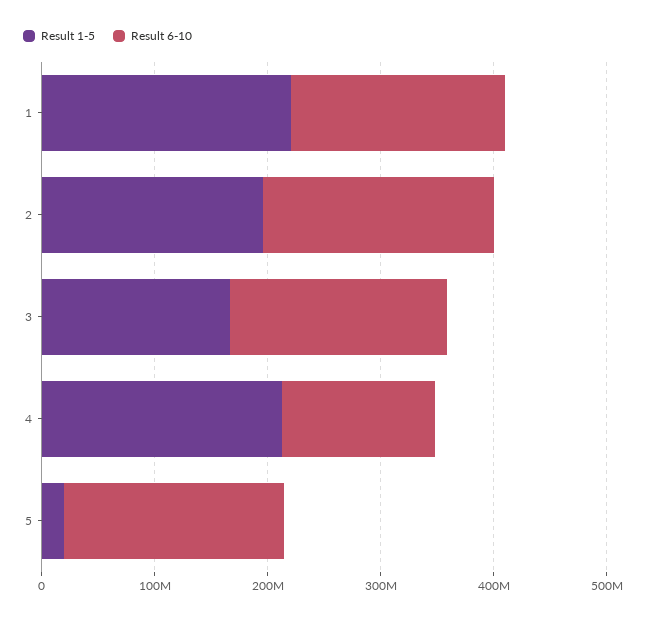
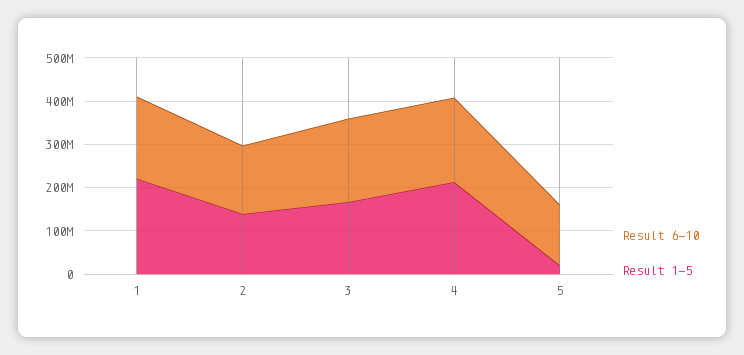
Result 1-5, 2: 200000000 -> 140000000
Result 6-10, 2: 200000000 -> 160000000
Result 6-10, 4: 140000000 -> 200000000
Result 6-10, 5: 200000000 -> 140000000

